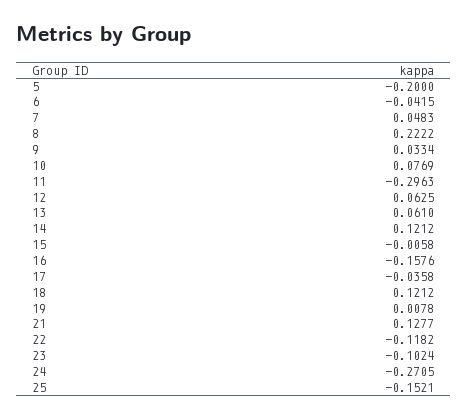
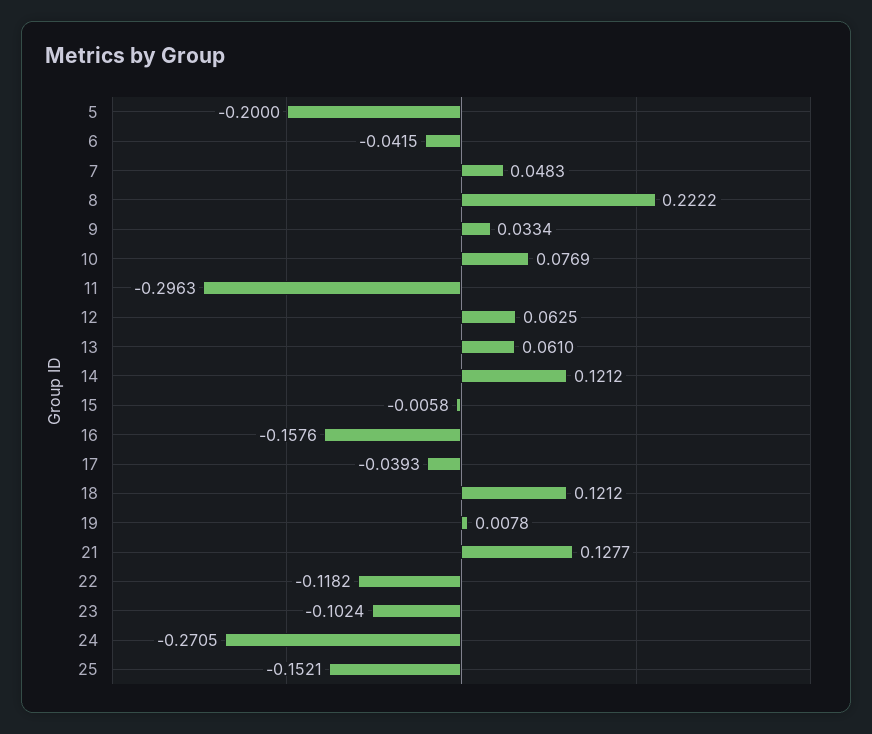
17: -0.0358 -> -0.0393

